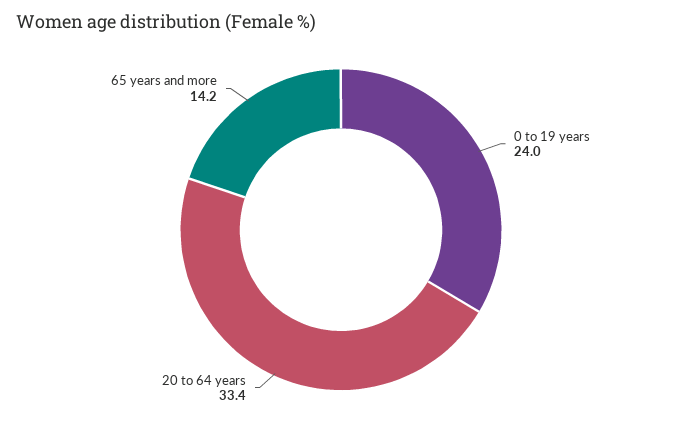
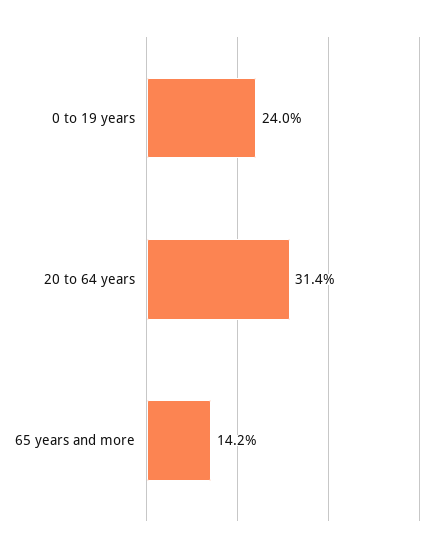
20 to 64 years: 33.4 -> 31.4

